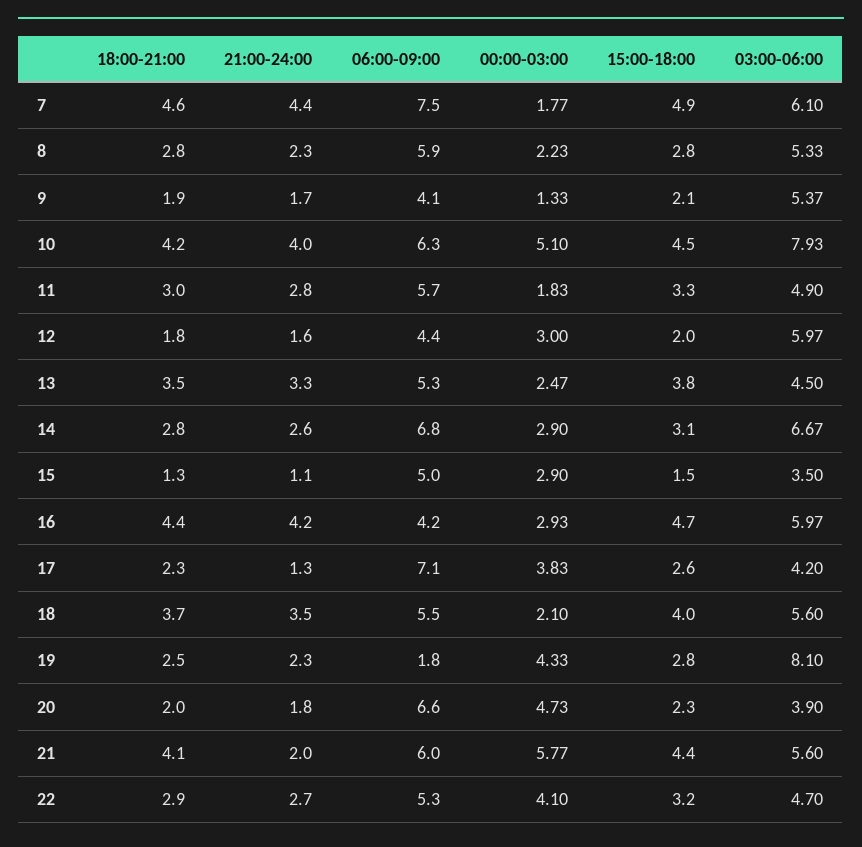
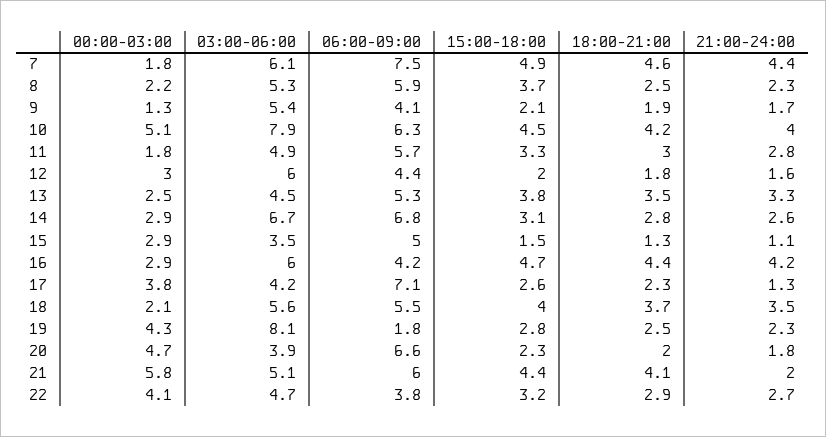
18:00-21:00, 8: 2.8 -> 2.5
15:00-18:00, 8: 2.8 -> 3.7
03:00-06:00, 21: 5.6 -> 5.1
06:00-09:00, 22: 5.3 -> 3.8

